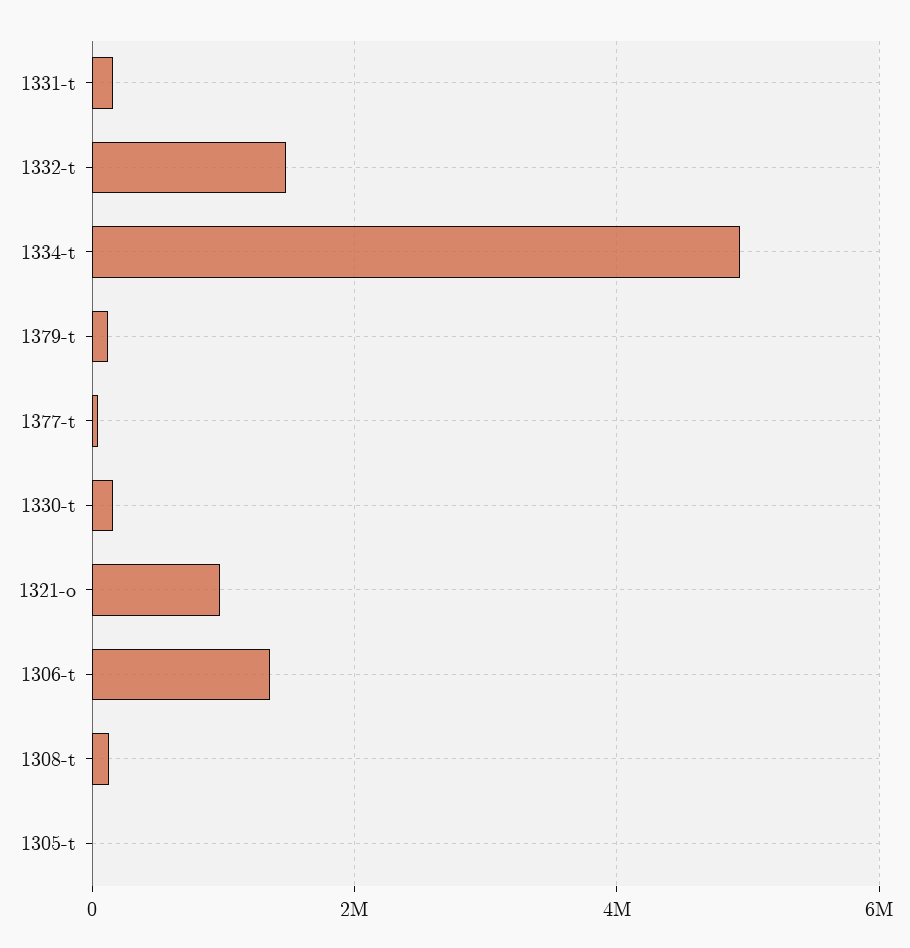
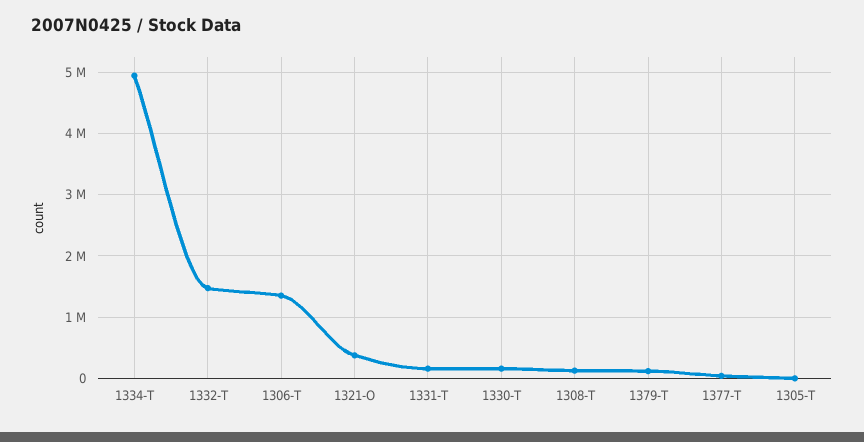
1321-o: 1000000 -> 400000

